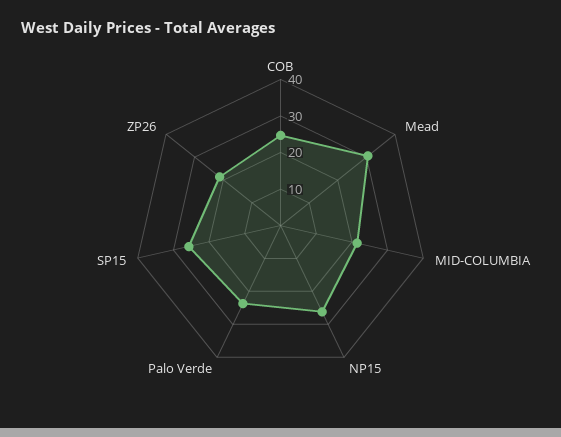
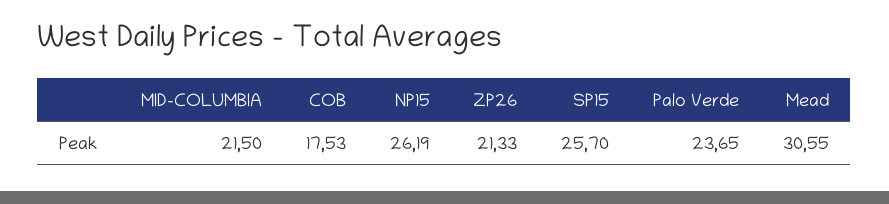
COB: 25 -> 17.53

